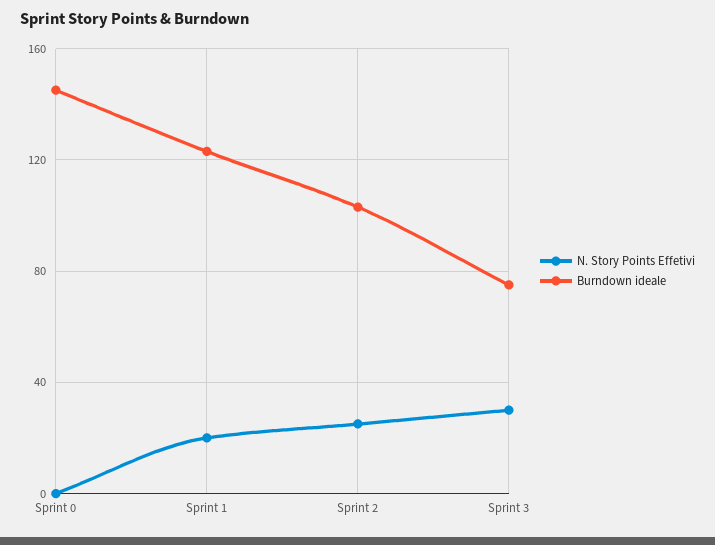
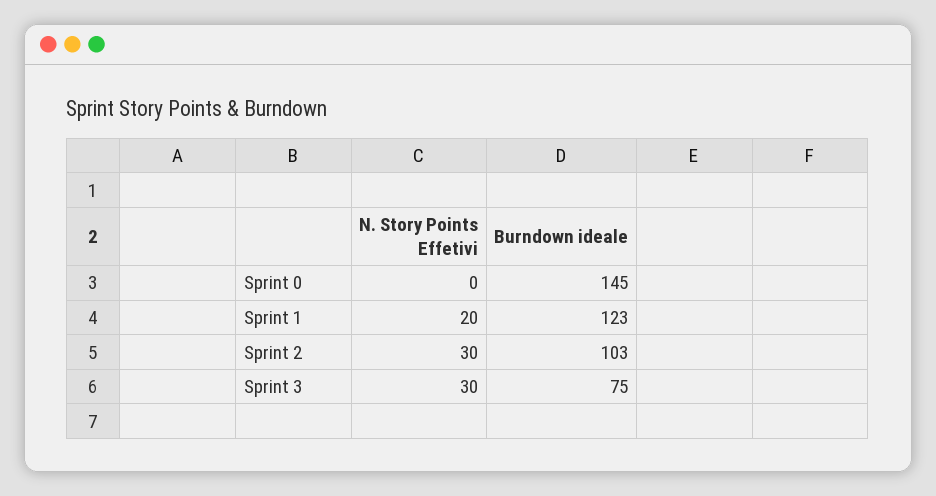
N. Story Points Effetivi, Sprint 2: 25 -> 30

